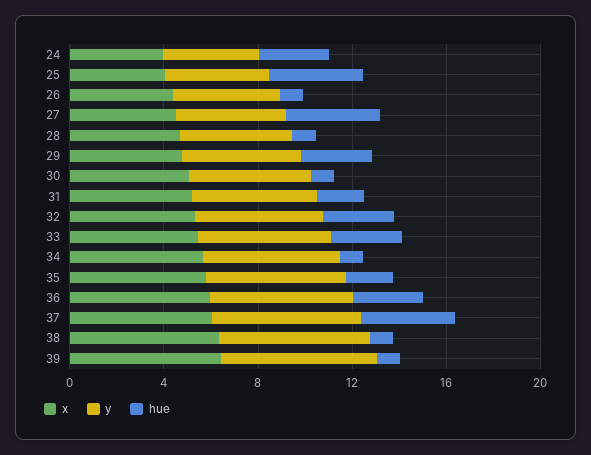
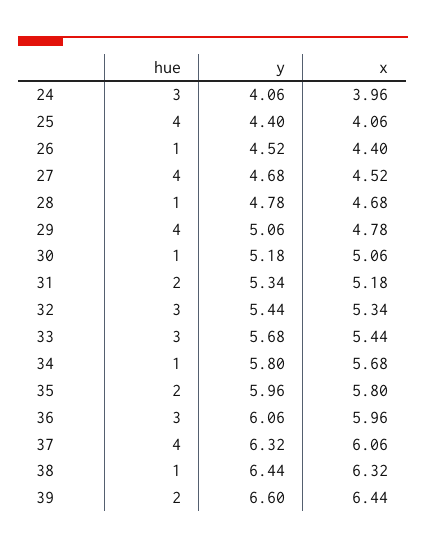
hue, 29: 3 -> 4
hue, 39: 1 -> 2

